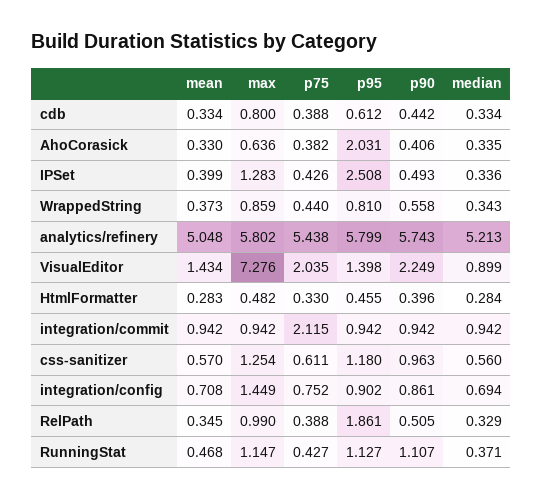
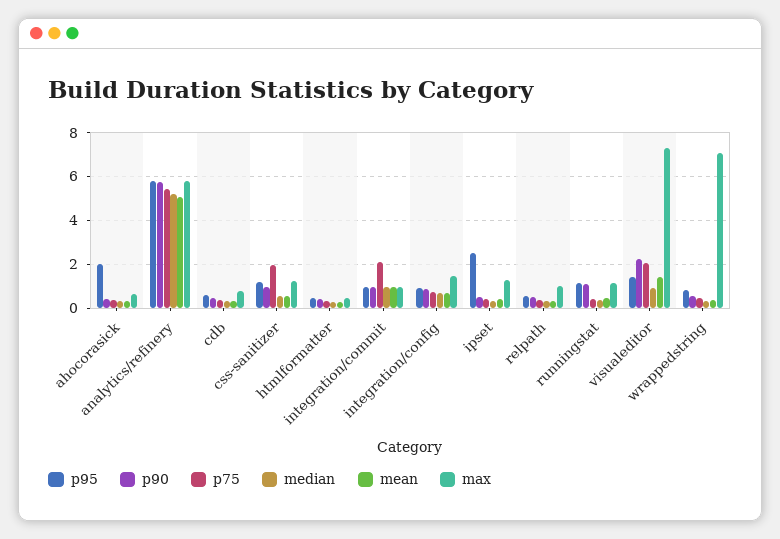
max, WrappedString: 0.859 -> 7
p75, css-sanitizer: 0.611 -> 2
p95, RelPath: 1.861 -> 0.5

